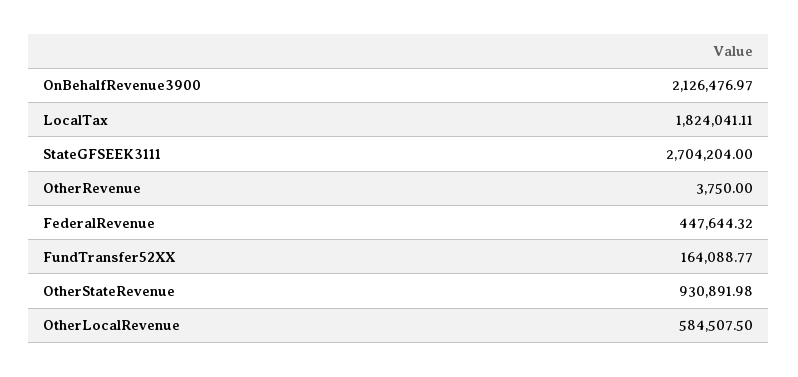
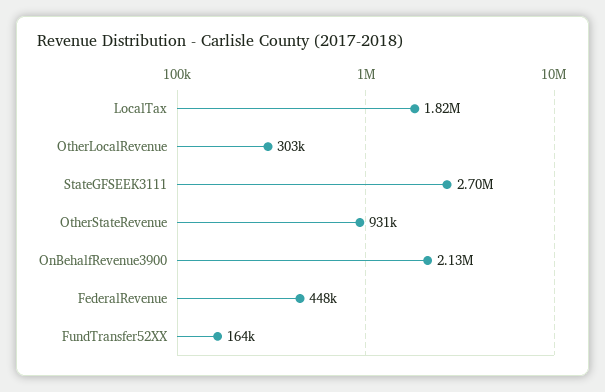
OtherRevenue: 3750 -> none
OtherLocalRevenue: 584507.5 -> 303000

